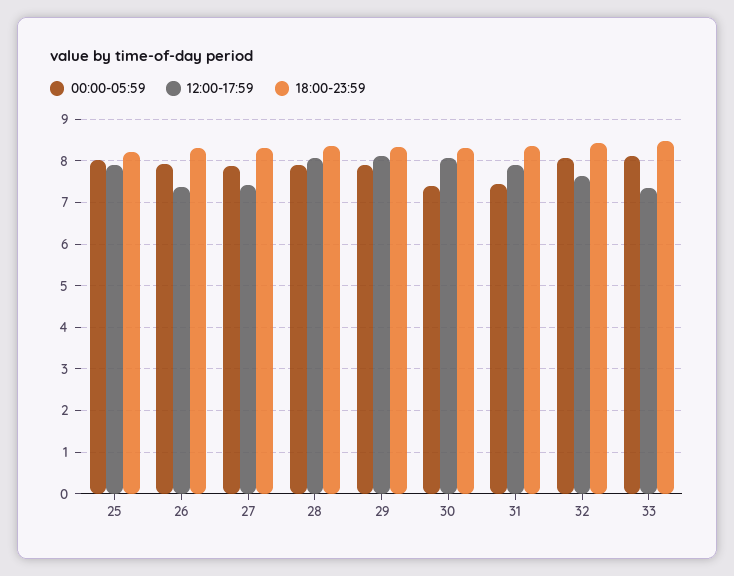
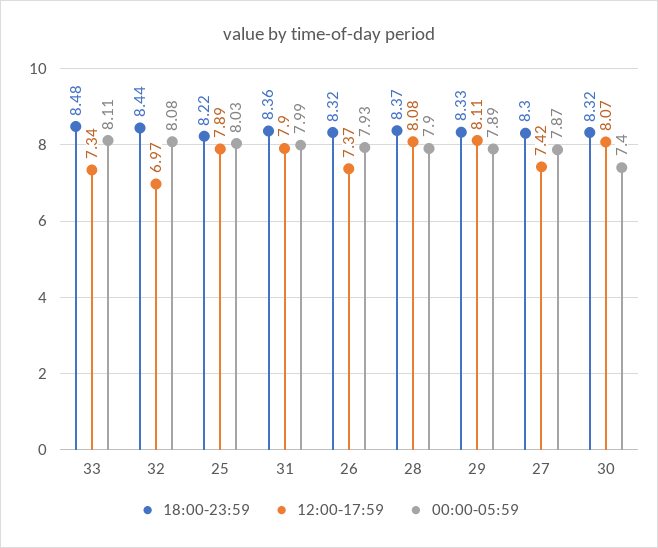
00:00-05:59, 31: 7.4 -> 7.99
12:00-17:59, 32: 7.6 -> 6.97

